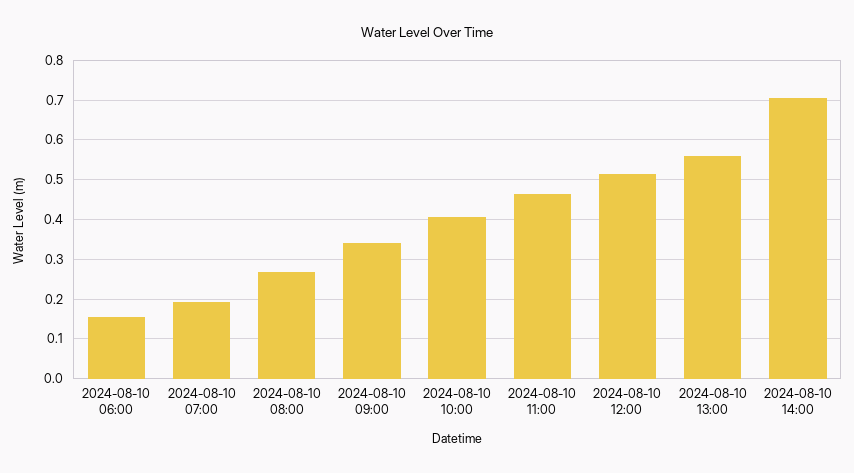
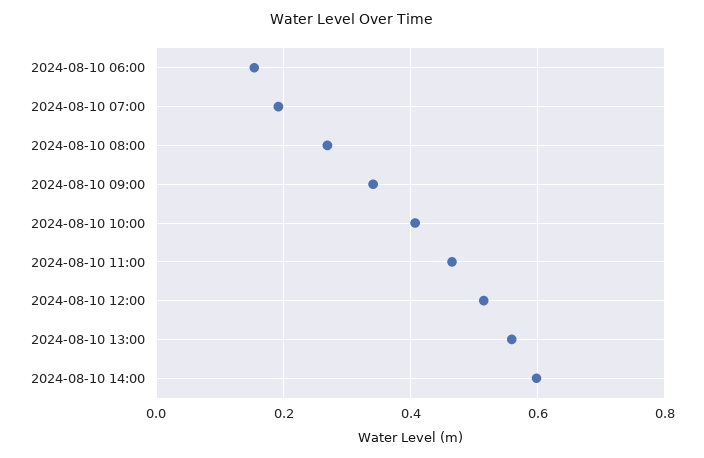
2024-08-10 14:00: 0.7 -> 0.6

